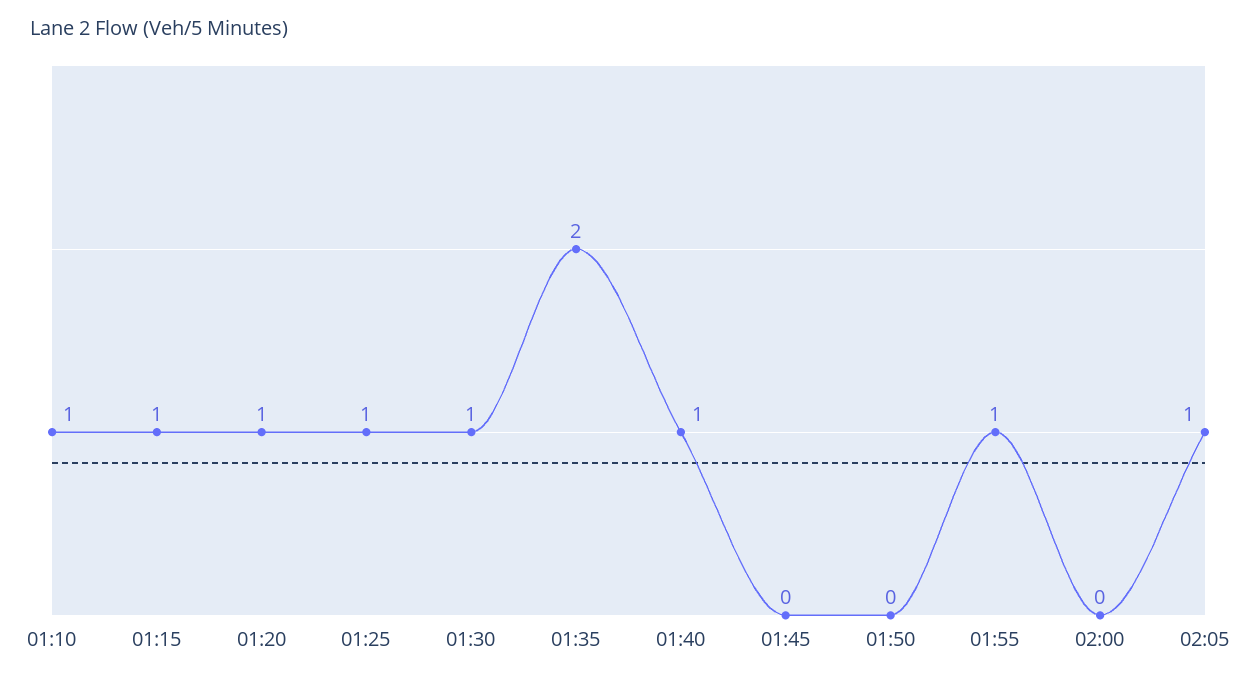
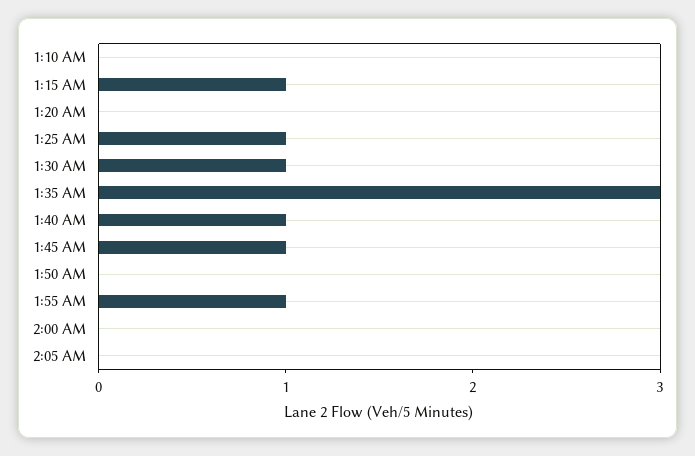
01:10: 1 -> 0
01:20: 1 -> 0
01:35: 2 -> 3
01:45: 0 -> 1
02:05: 1 -> 0

